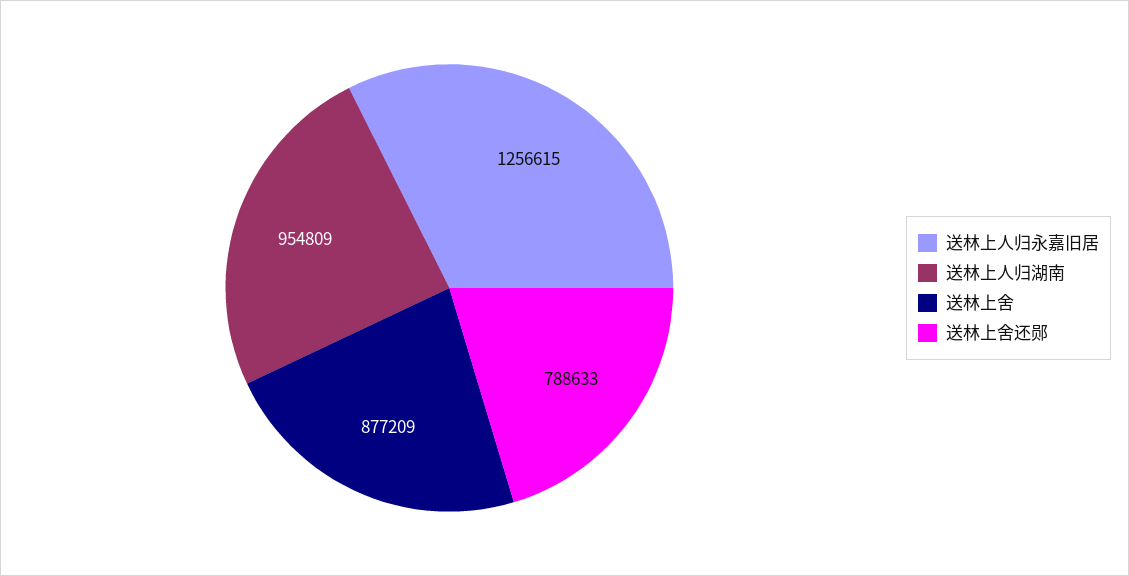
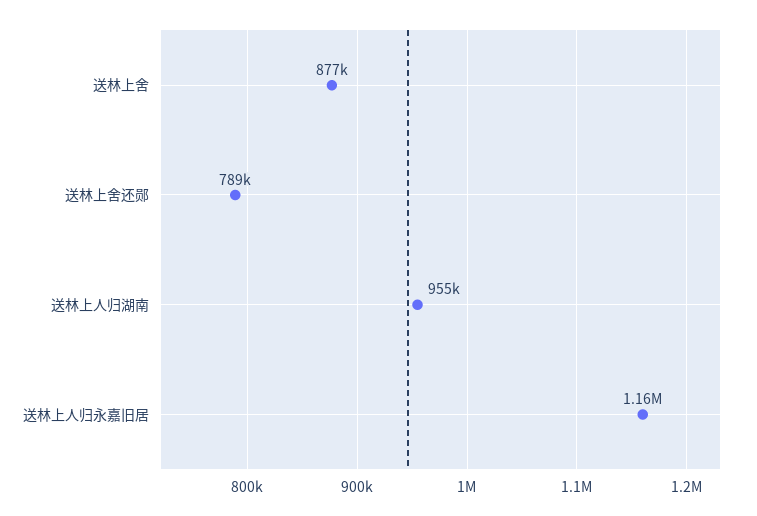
送林上人归永嘉旧居: 1256615 -> 1160000

